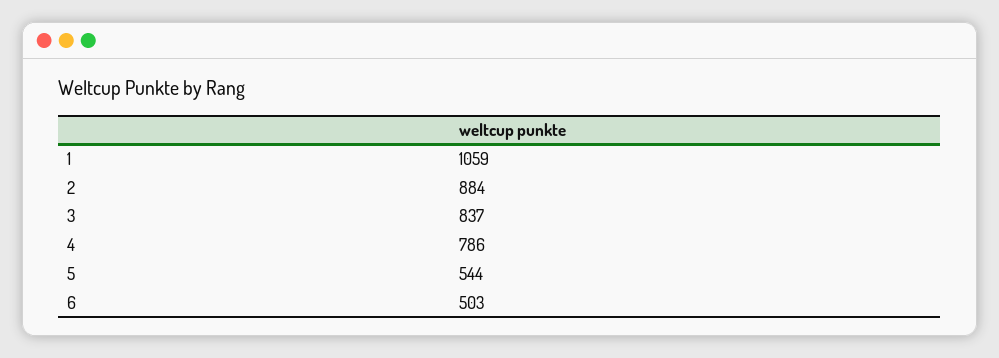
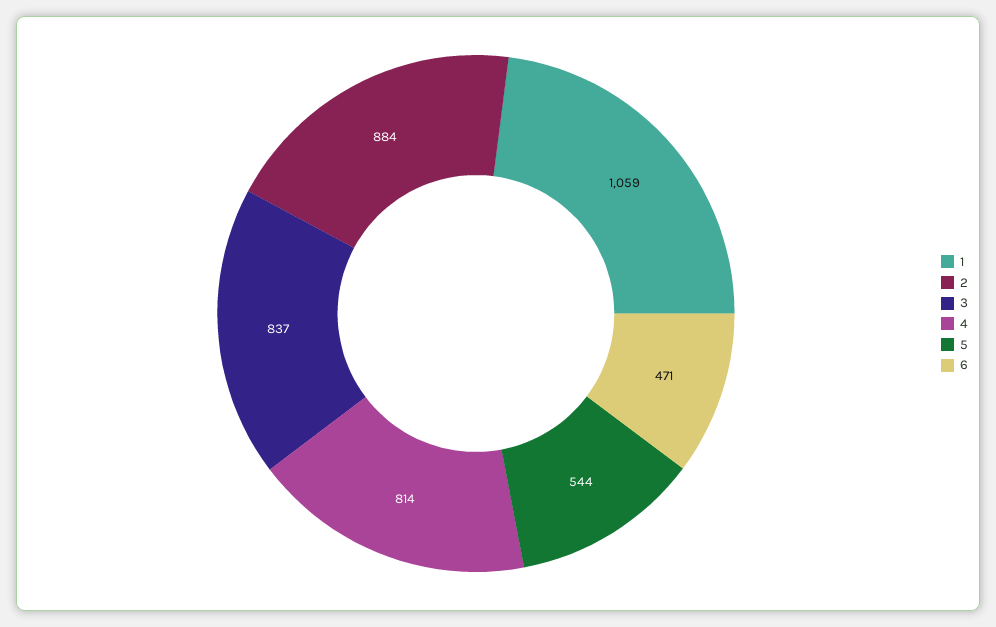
4: 786 -> 814
6: 503 -> 471

